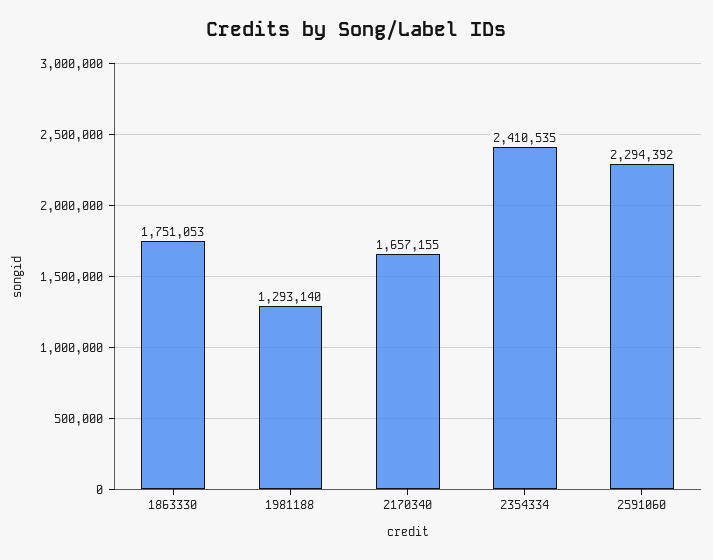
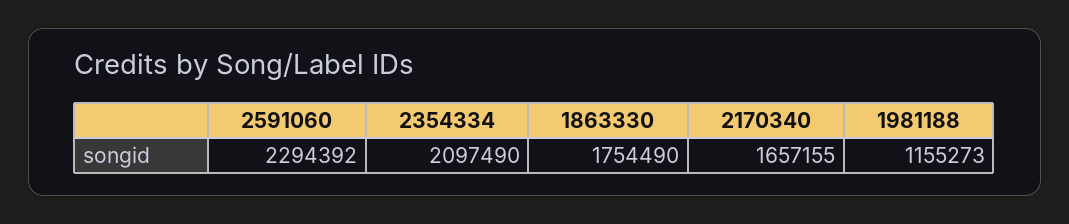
1863330: 1751053 -> 1754490
1981188: 1293140 -> 1155273
2354334: 2410535 -> 2097490

